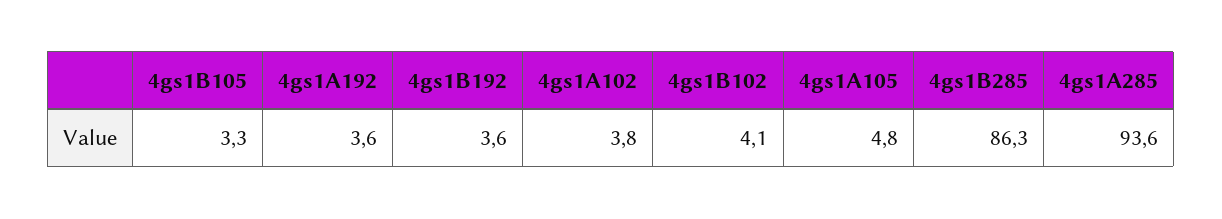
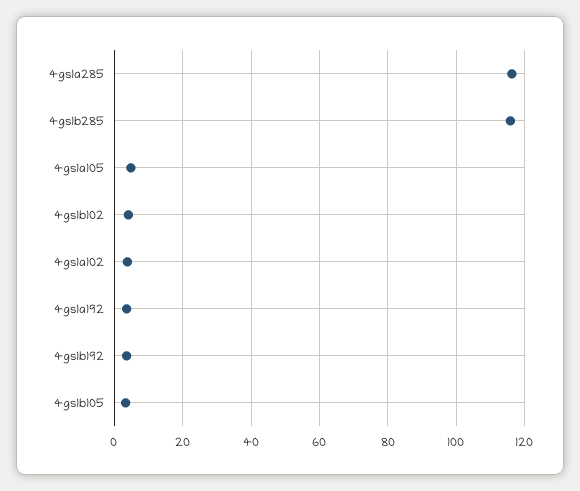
4gs1B285: 86.3 -> 116
4gs1A285: 93.6 -> 116

